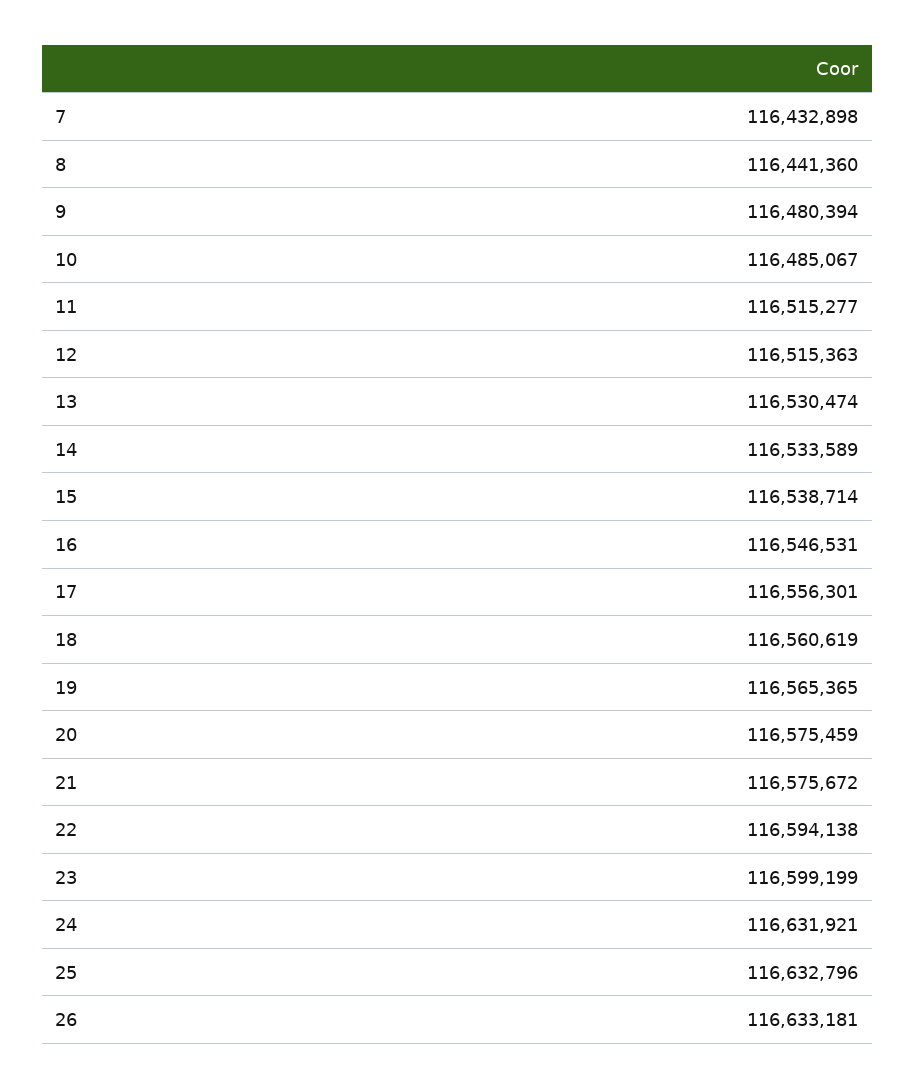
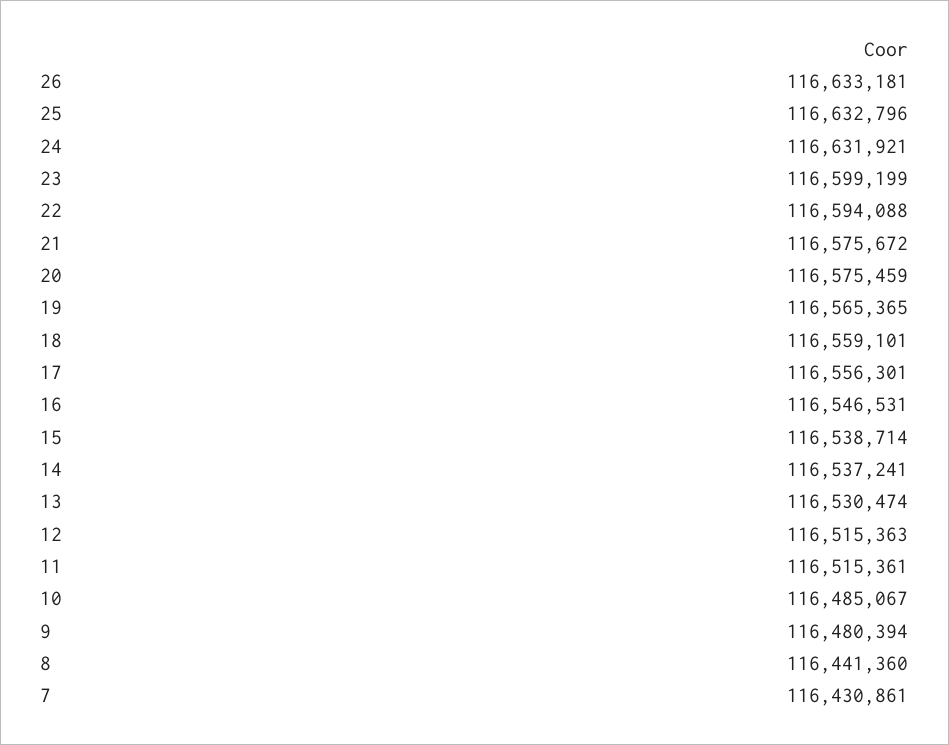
7: 116432898 -> 116430861
11: 116515277 -> 116515361
14: 116533589 -> 116537241
18: 116560619 -> 116559101
22: 116594138 -> 116594088

